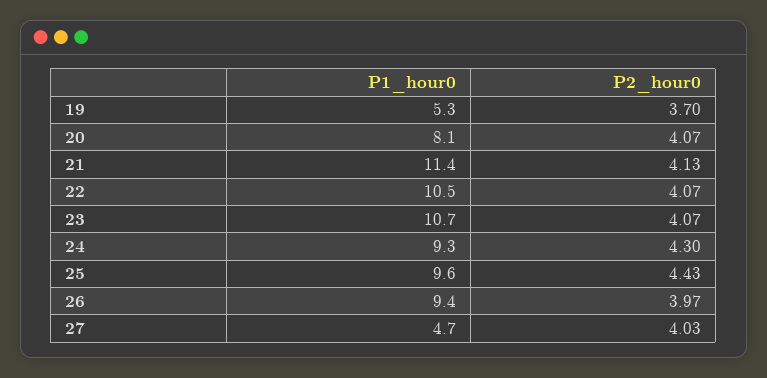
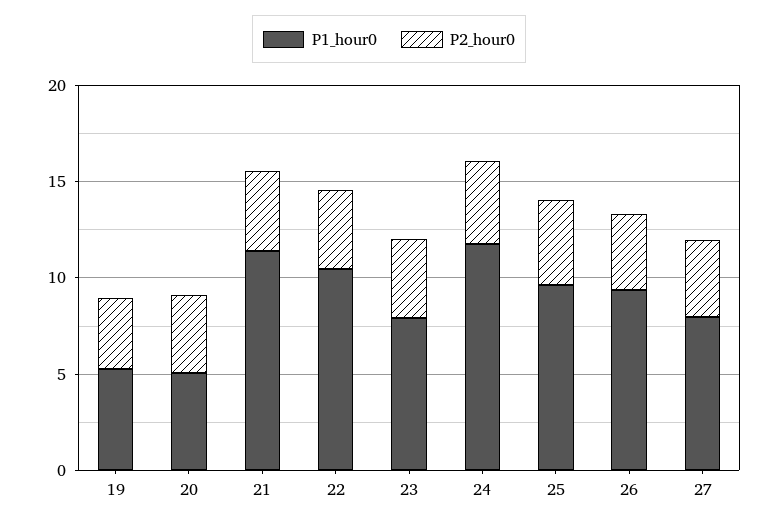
P1_hour0, 20: 8.1 -> 5
P1_hour0, 23: 10.7 -> 8
P1_hour0, 24: 9.3 -> 12
P1_hour0, 27: 4.7 -> 8

